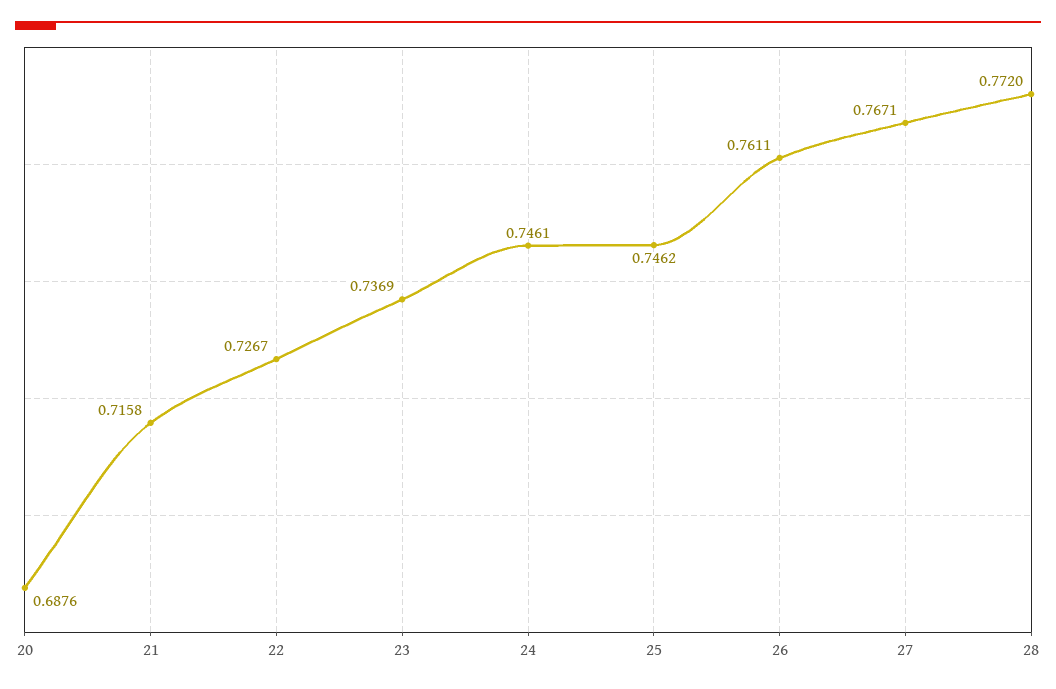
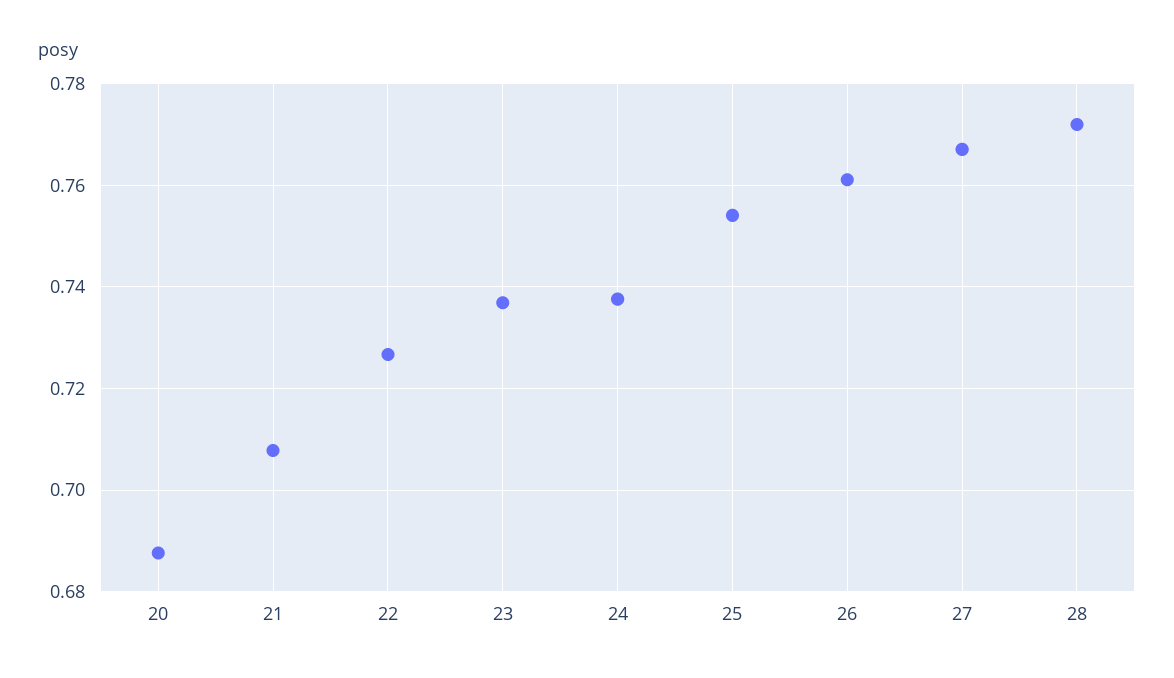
21: 0.7158 -> 0.708
24: 0.7461 -> 0.738
25: 0.7462 -> 0.754

